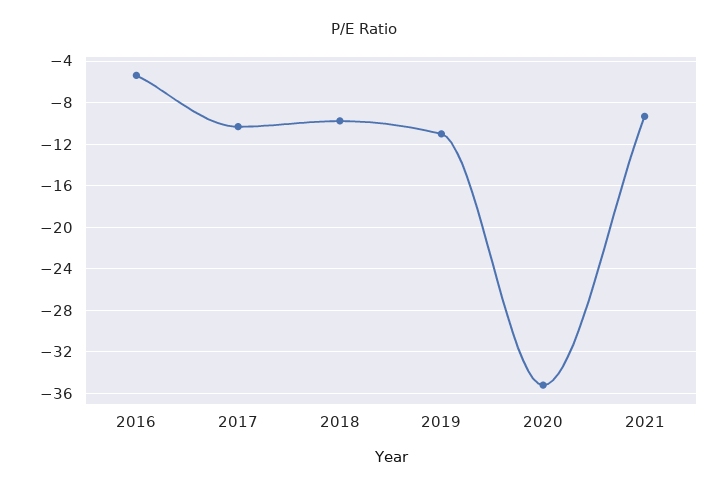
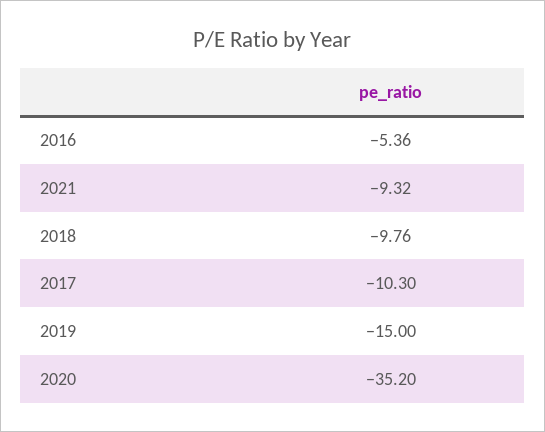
2019: -11 -> -15

